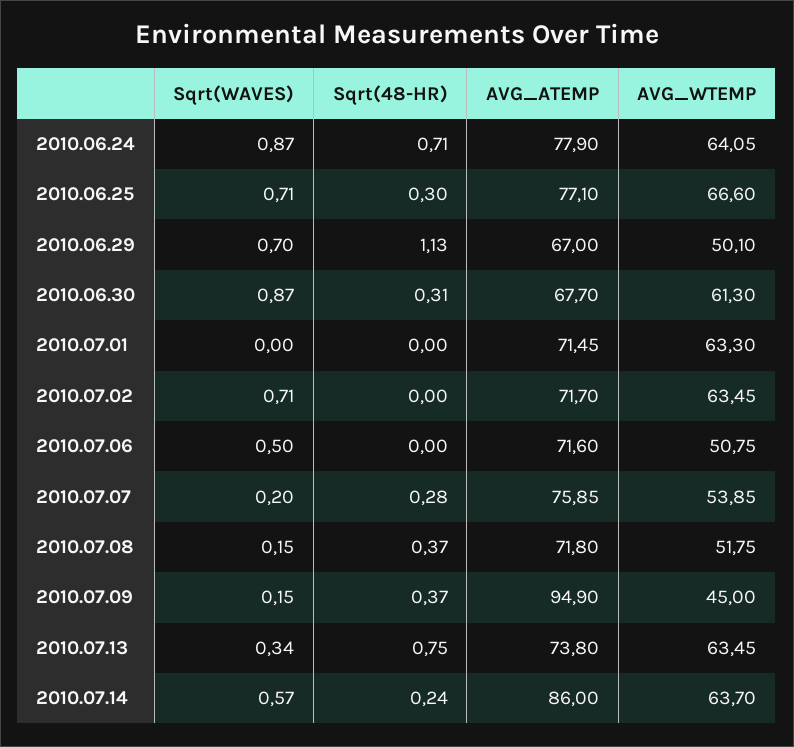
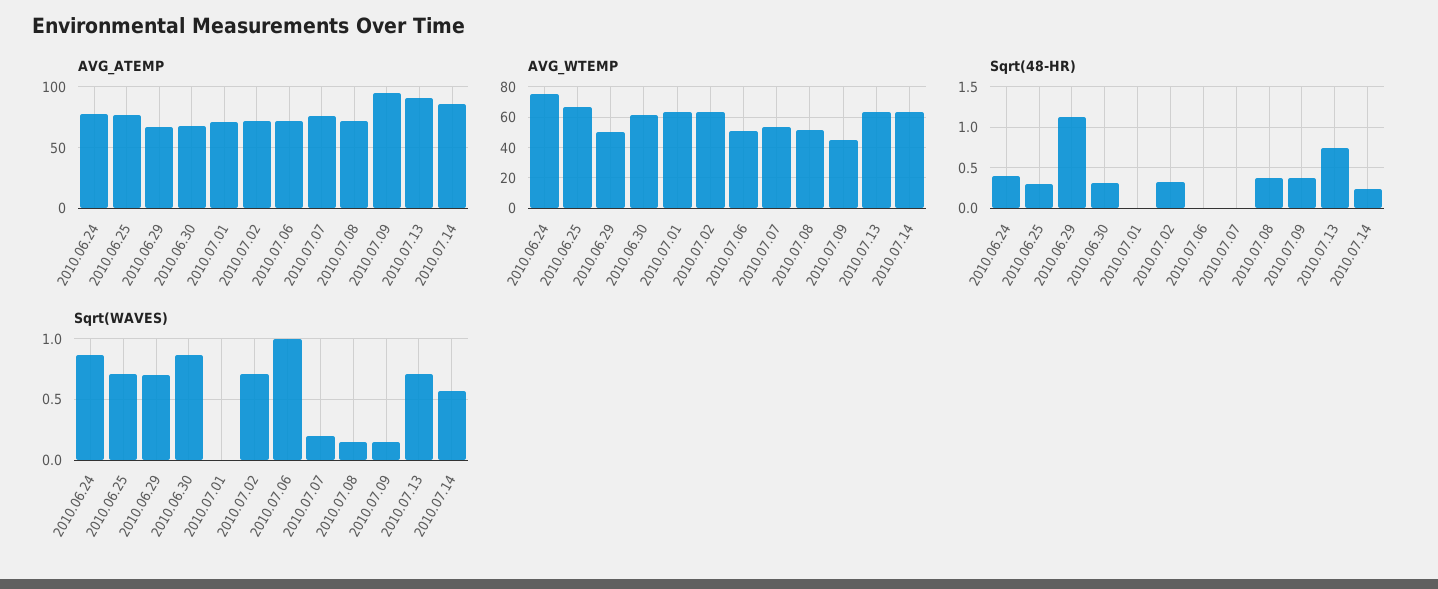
Sqrt(48-HR), 2010.06.24: 0.71 -> 0.4
AVG_WTEMP, 2010.06.24: 64.05 -> 75
Sqrt(48-HR), 2010.07.02: 0 -> 0.3
Sqrt(WAVES), 2010.07.06: 0.5 -> 1
Sqrt(48-HR), 2010.07.07: 0.28 -> 0
Sqrt(WAVES), 2010.07.13: 0.34 -> 0.7
AVG_ATEMP, 2010.07.13: 73.8 -> 90

